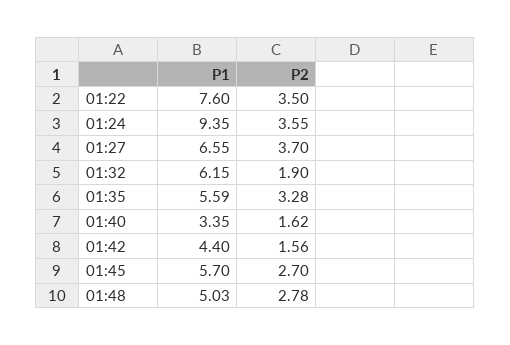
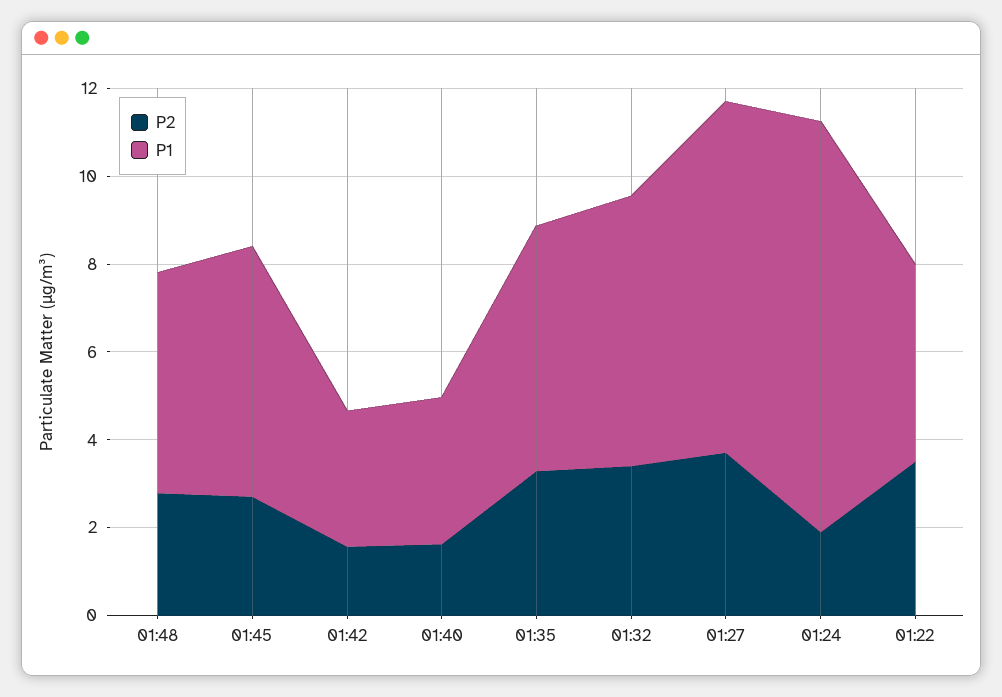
P1, 01:22: 7.6 -> 4.5
P2, 01:24: 3.55 -> 2
P1, 01:27: 6.55 -> 8
P2, 01:32: 1.9 -> 3.5
P1, 01:42: 4.4 -> 3

